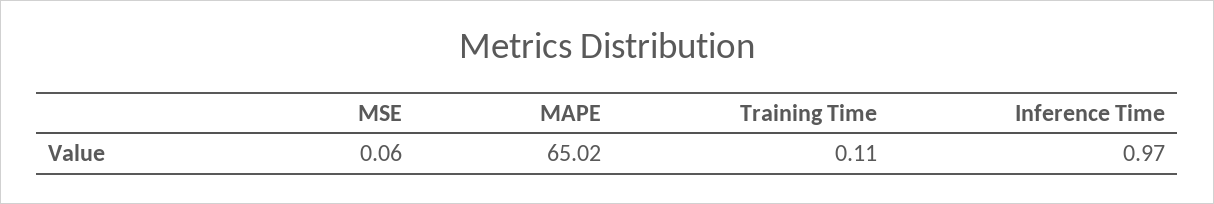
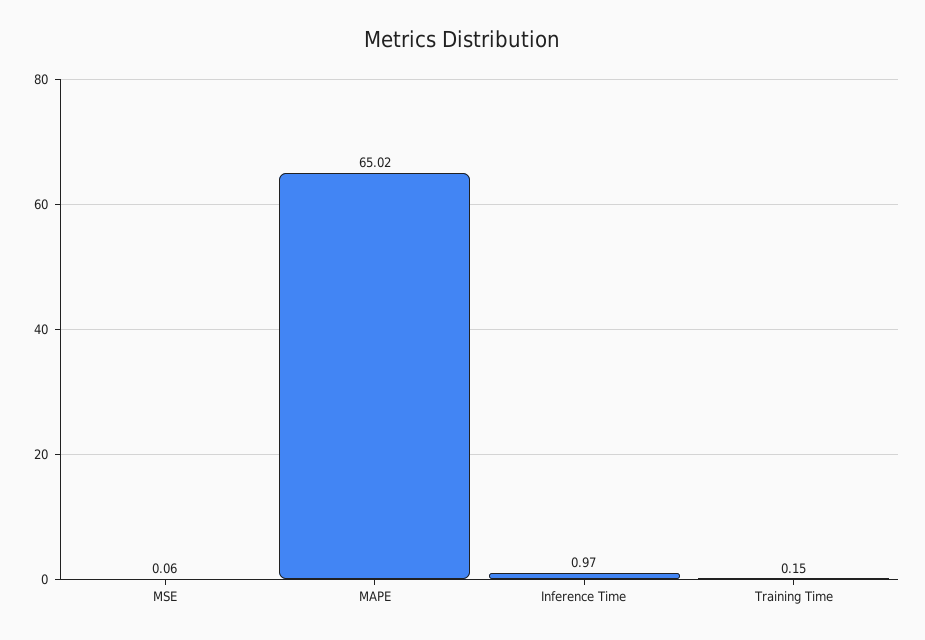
Training Time: 0.11 -> 0.15

